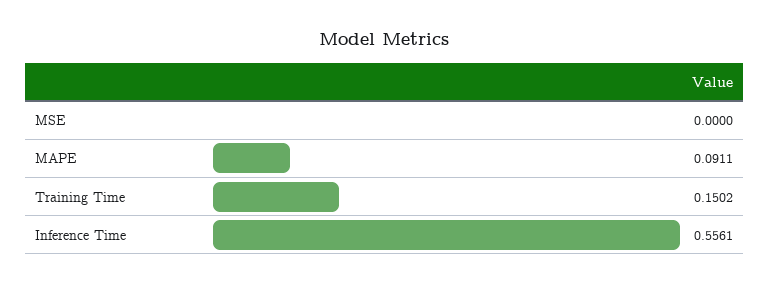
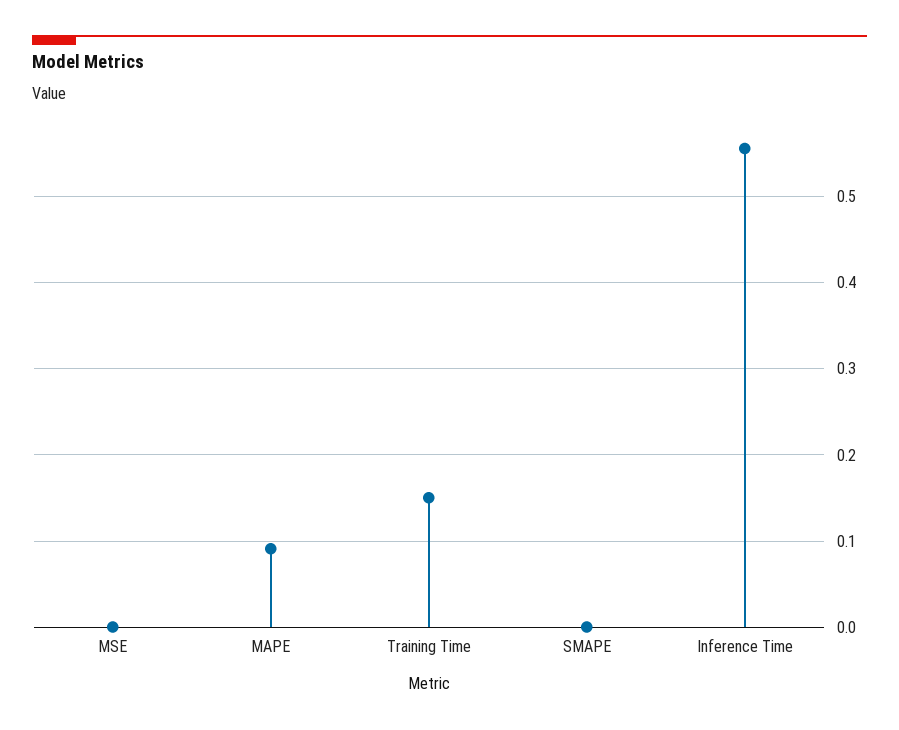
SMAPE: none -> 0

